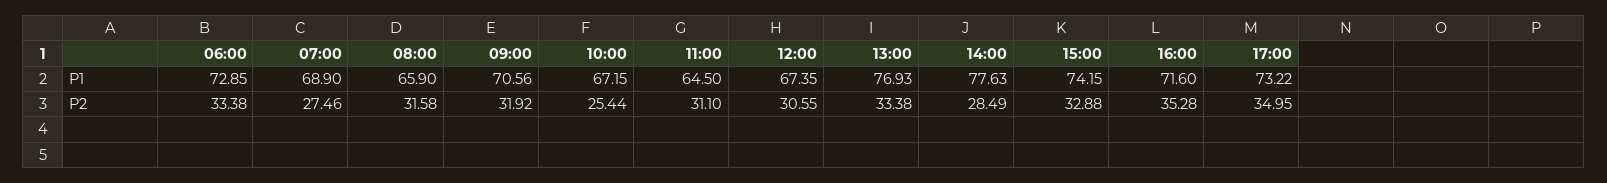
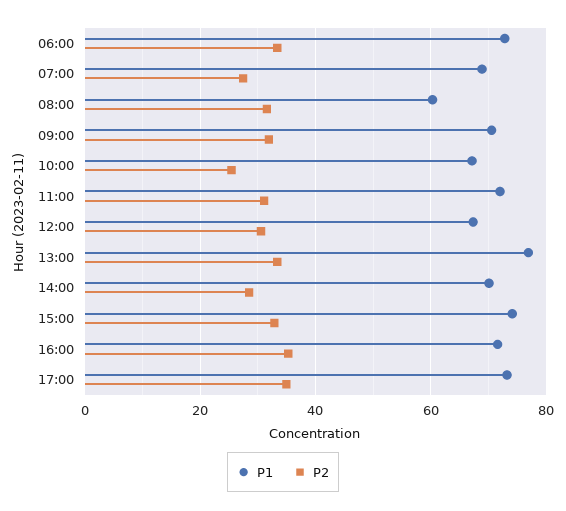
P1, 08:00: 65.9 -> 60
P1, 11:00: 64.5 -> 72
P1, 14:00: 77.63 -> 70

